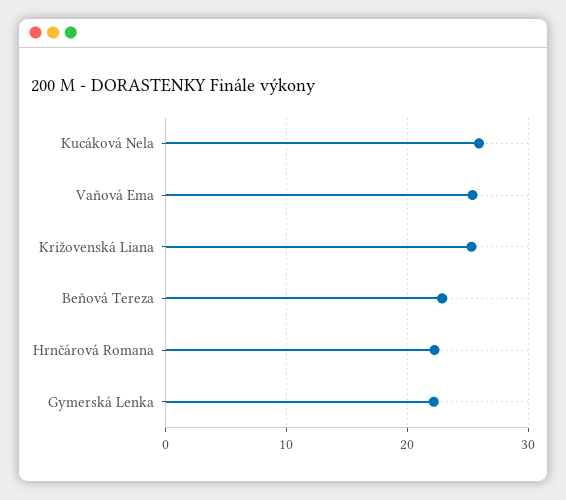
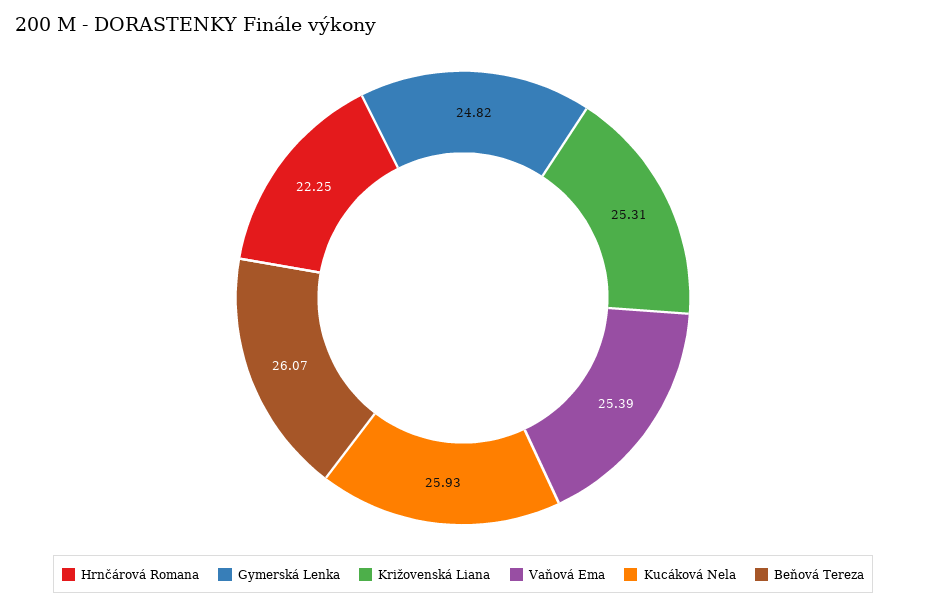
Beňová Tereza: 23 -> 26.07
Gymerská Lenka: 22 -> 24.82

